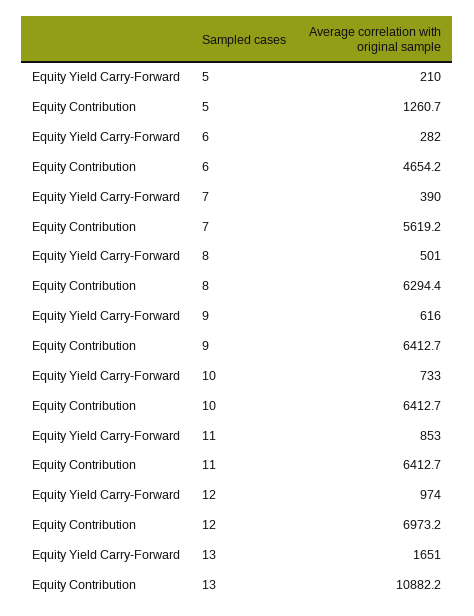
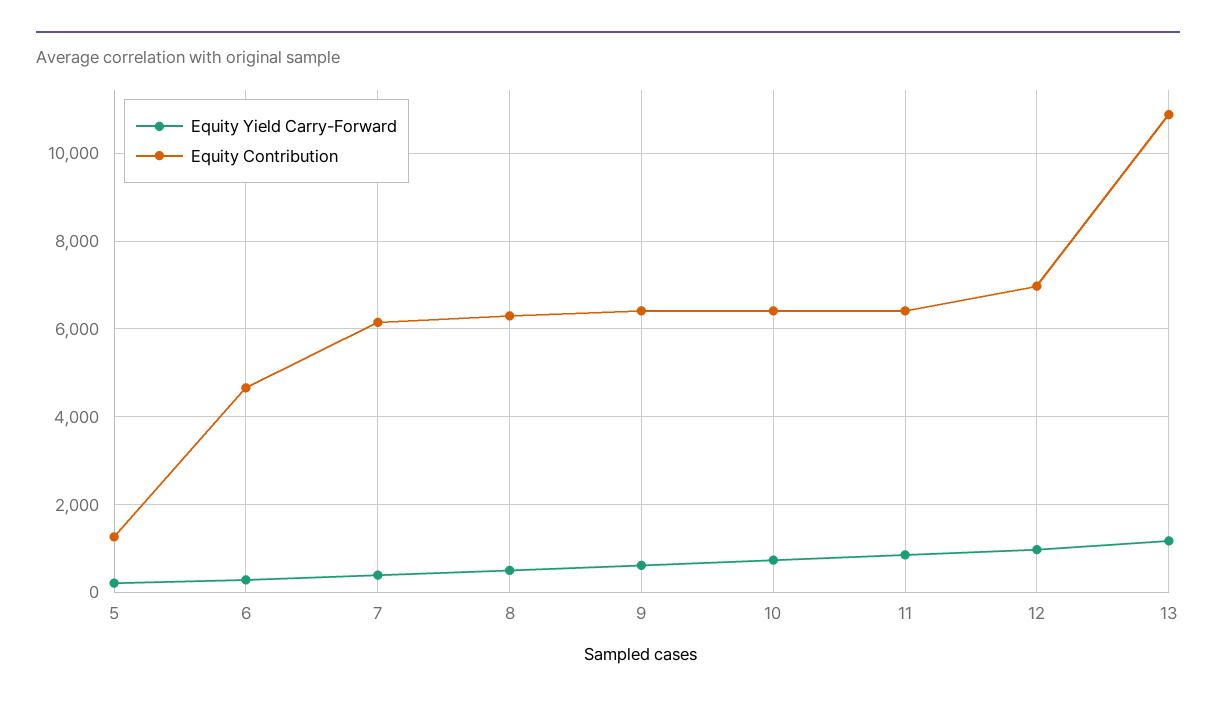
Equity Contribution, 7: 5619.2 -> 6200
Equity Yield Carry-Forward, 13: 1651 -> 1200

